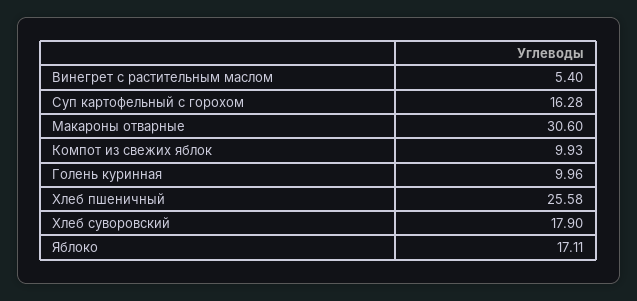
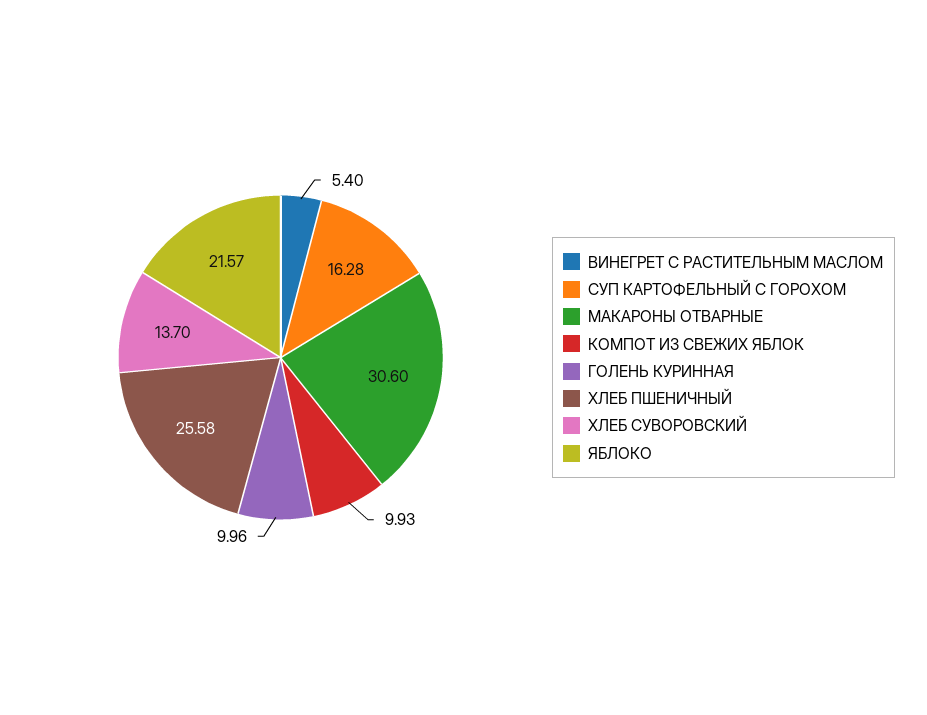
Хлеб суворовский: 17.9 -> 13.7
Яблоко: 17.11 -> 21.57

